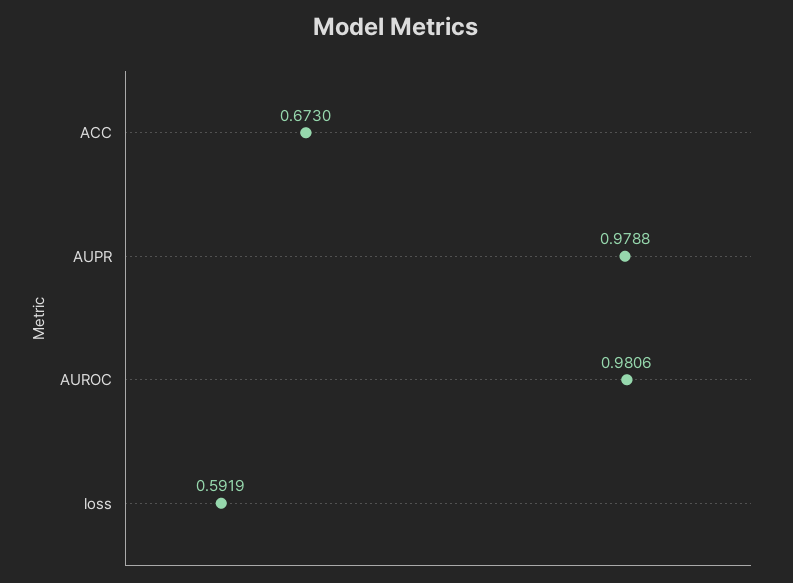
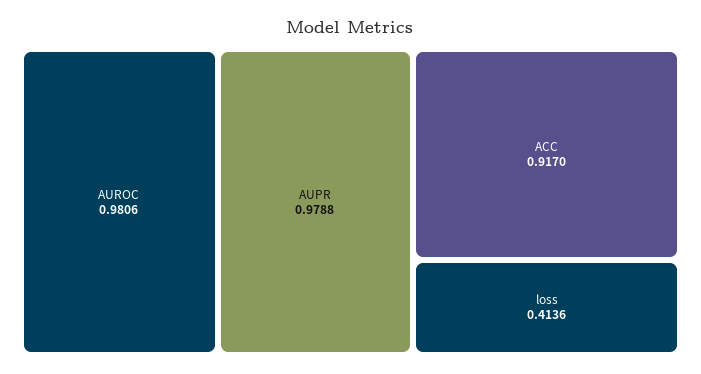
ACC: 0.673 -> 0.917
loss: 0.5919 -> 0.4136

